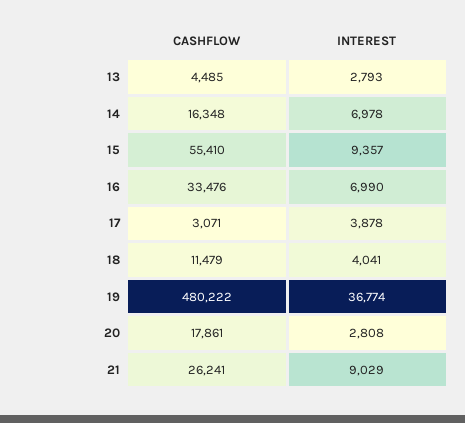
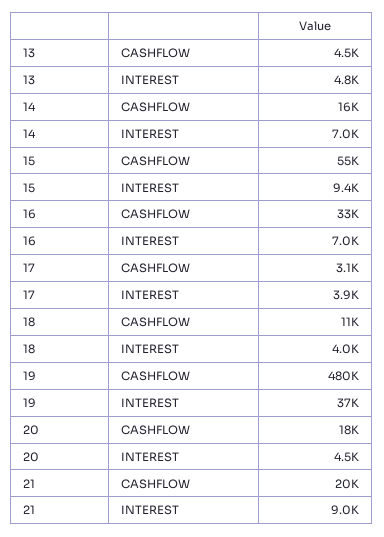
INTEREST, 13: 2793 -> 4800
INTEREST, 20: 2808 -> 4500
CASHFLOW, 21: 26241 -> 20000

